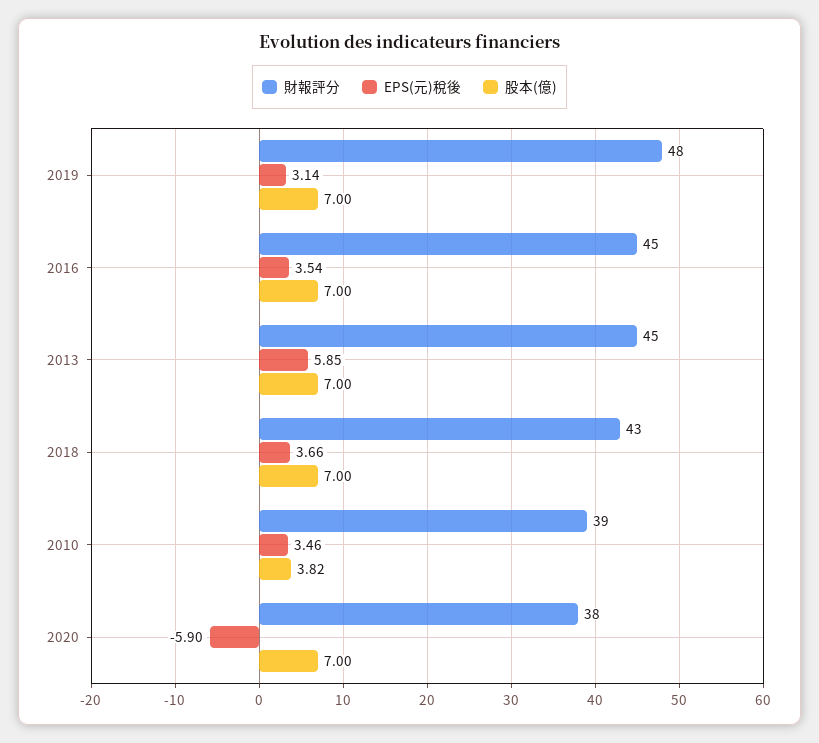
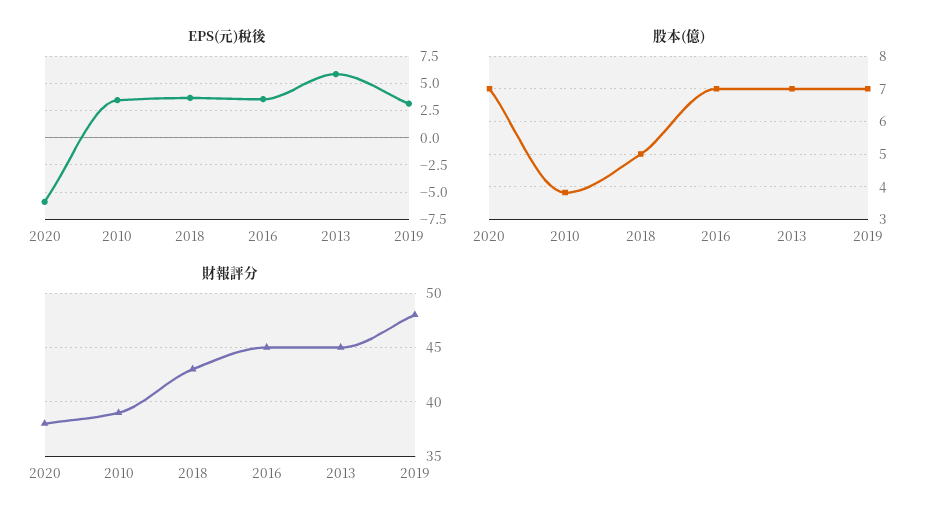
股本(億), 2018: 7 -> 5

